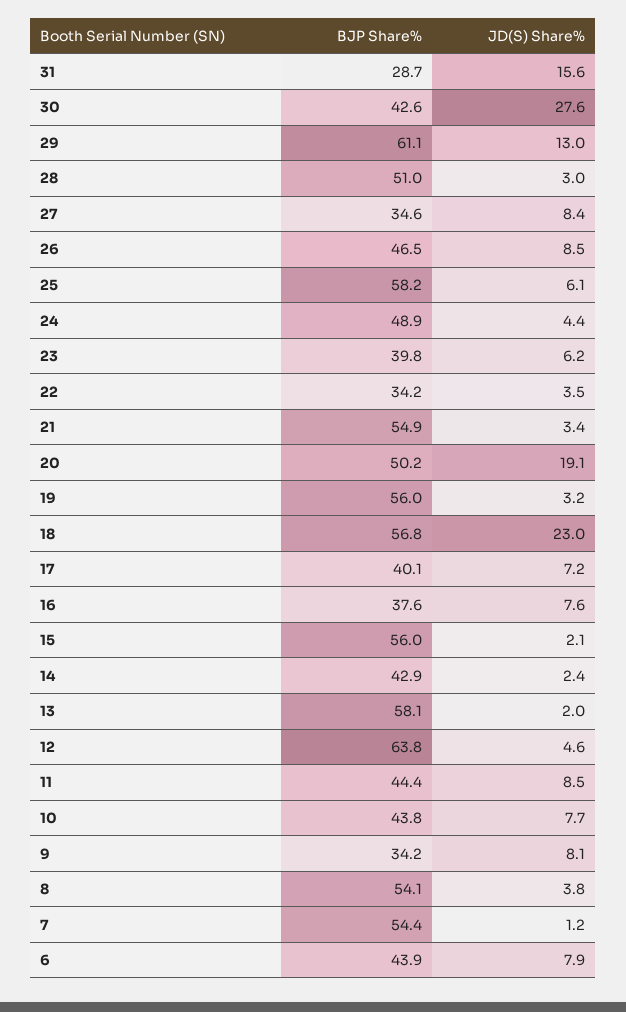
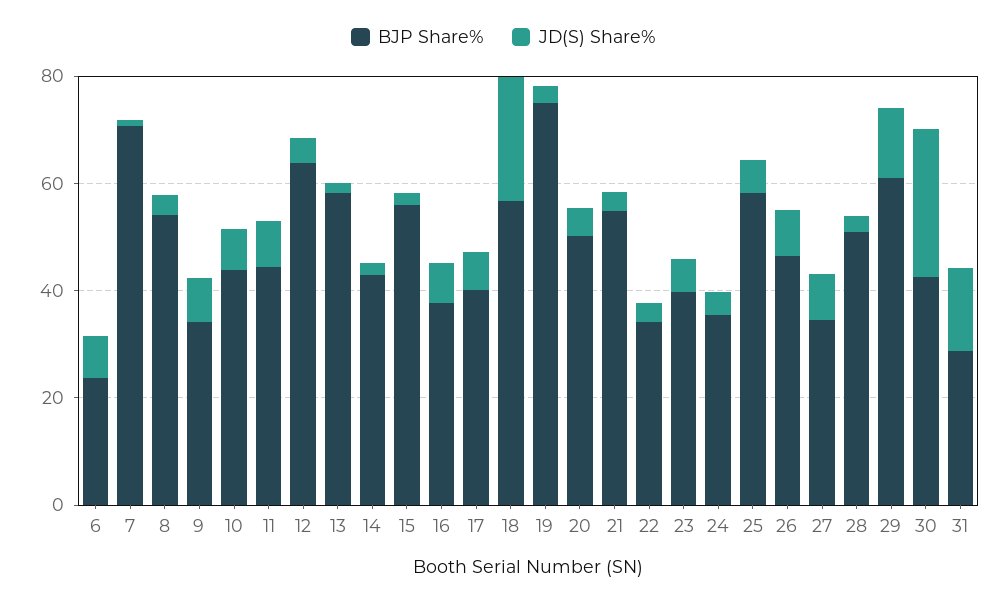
BJP Share%, 24: 48.9 -> 35
JD(S) Share%, 20: 19.1 -> 5
BJP Share%, 19: 56 -> 75
BJP Share%, 7: 54.4 -> 70
BJP Share%, 6: 43.9 -> 25

